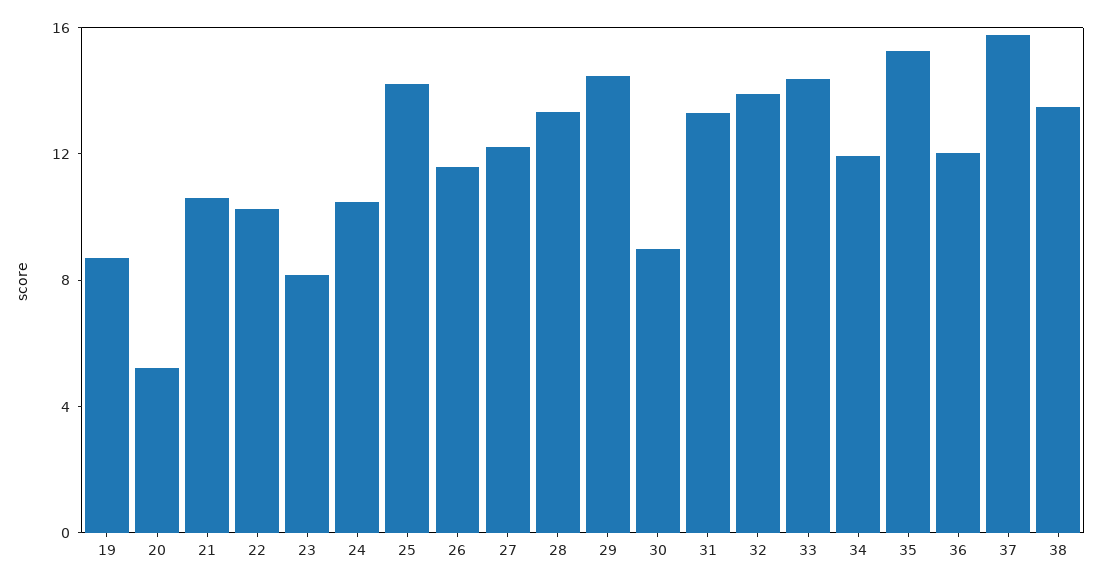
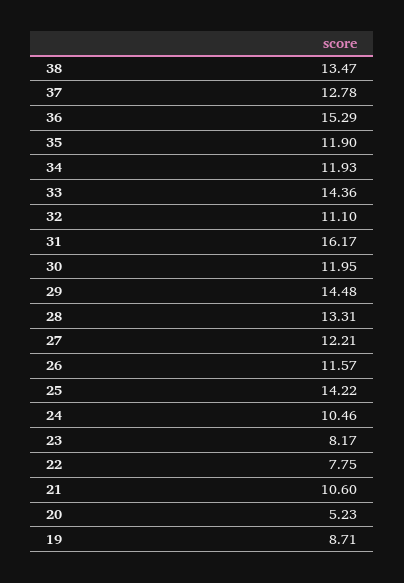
22: 10 -> 7.75
30: 9 -> 11.95
31: 13 -> 16.17
32: 14 -> 11.1
35: 15 -> 11.9
36: 12 -> 15.29
37: 16 -> 12.78

